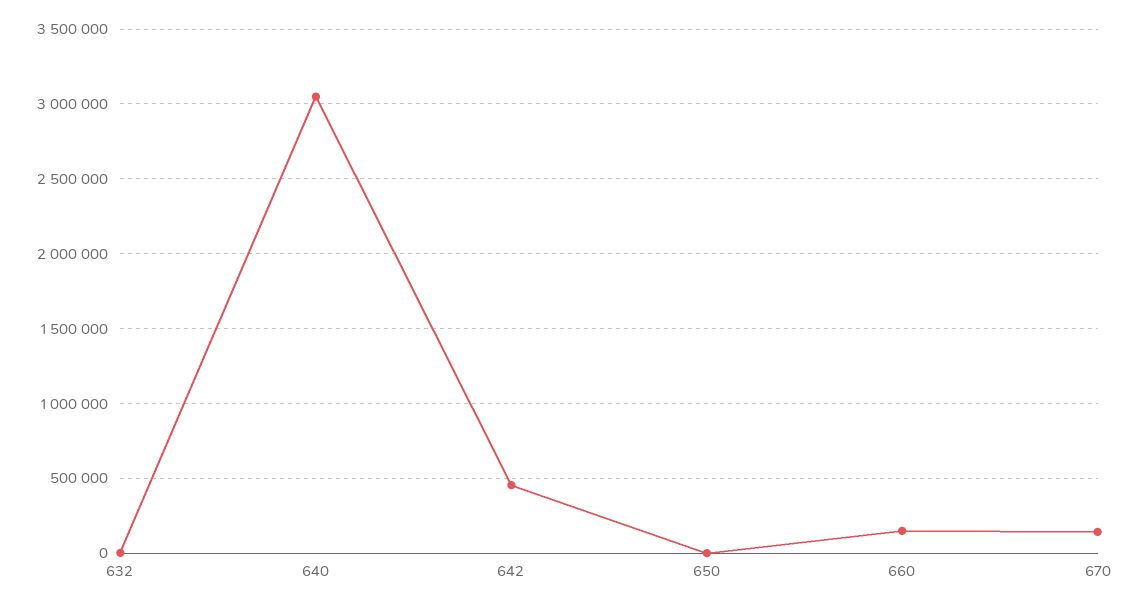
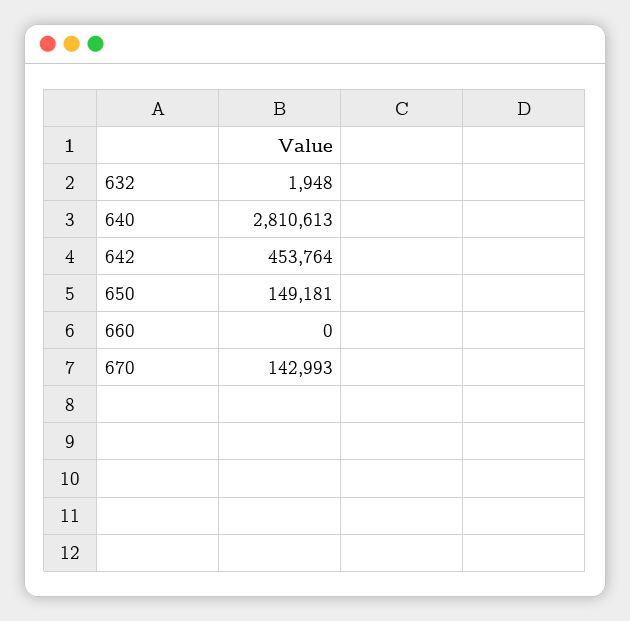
640: 3050000 -> 2810613
650: 0 -> 149181
660: 150000 -> 0

